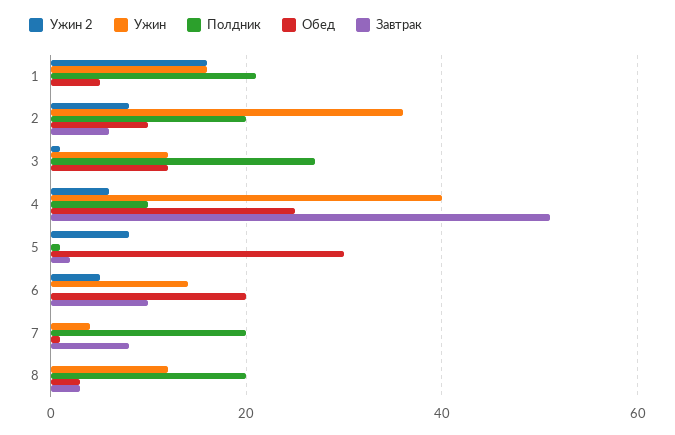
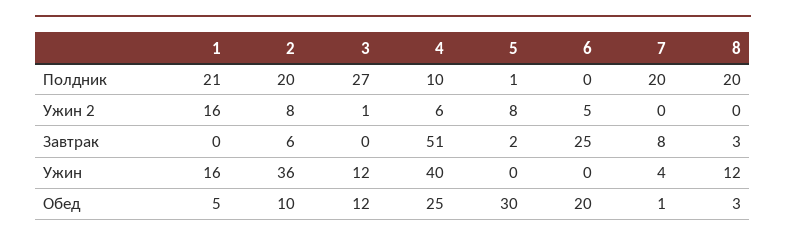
Ужин, 6: 15 -> 0
Завтрак, 6: 10 -> 25

